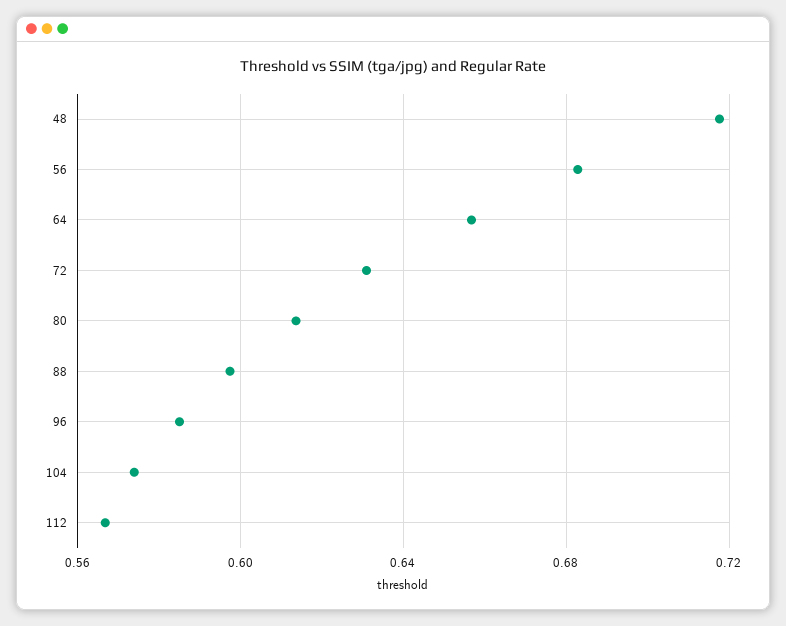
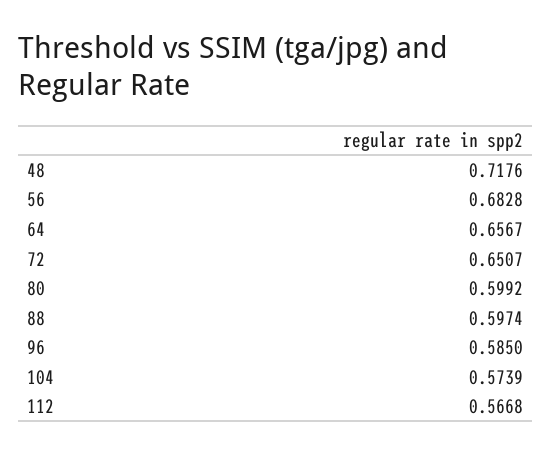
72: 0.63 -> 0.6507
80: 0.615 -> 0.5992

